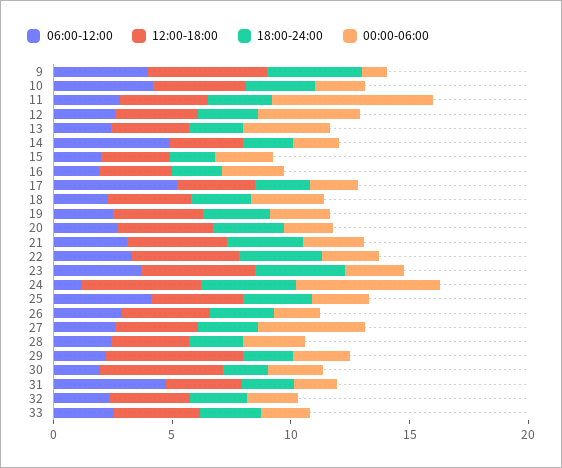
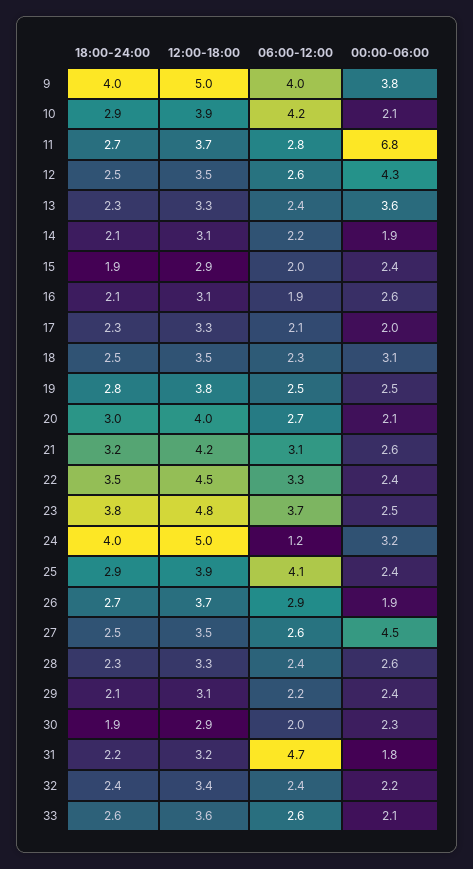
00:00-06:00, 9: 1 -> 3.8
06:00-12:00, 14: 5 -> 2.2
06:00-12:00, 17: 5 -> 2.1
00:00-06:00, 24: 6 -> 3.2
12:00-18:00, 29: 6 -> 3.1
12:00-18:00, 30: 5 -> 2.9

